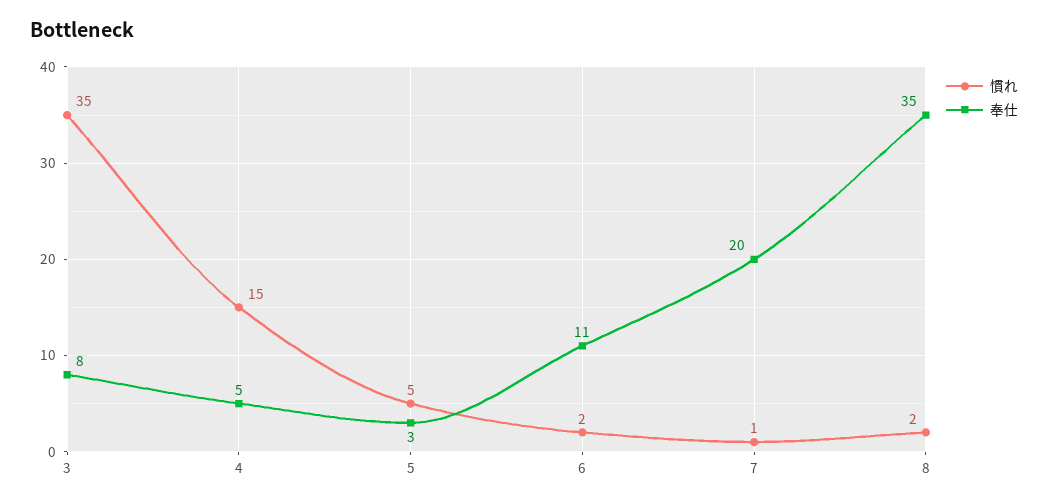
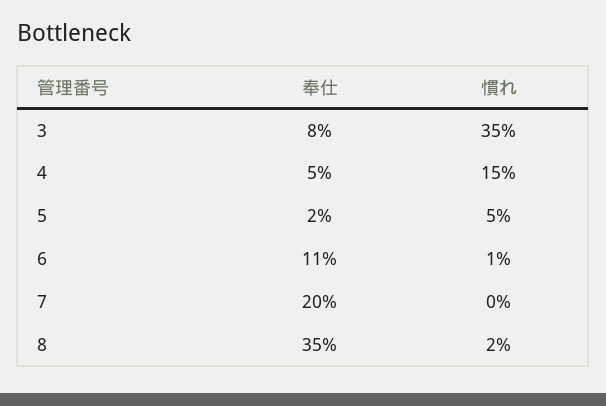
奉仕, 5: 3 -> 2
慣れ, 6: 2 -> 1
慣れ, 7: 1 -> 0

